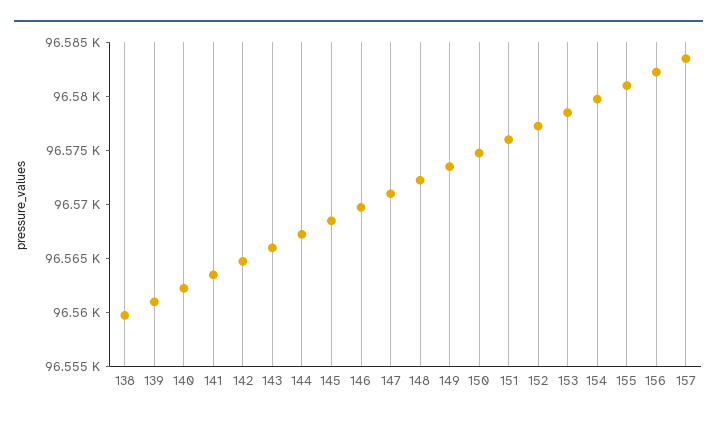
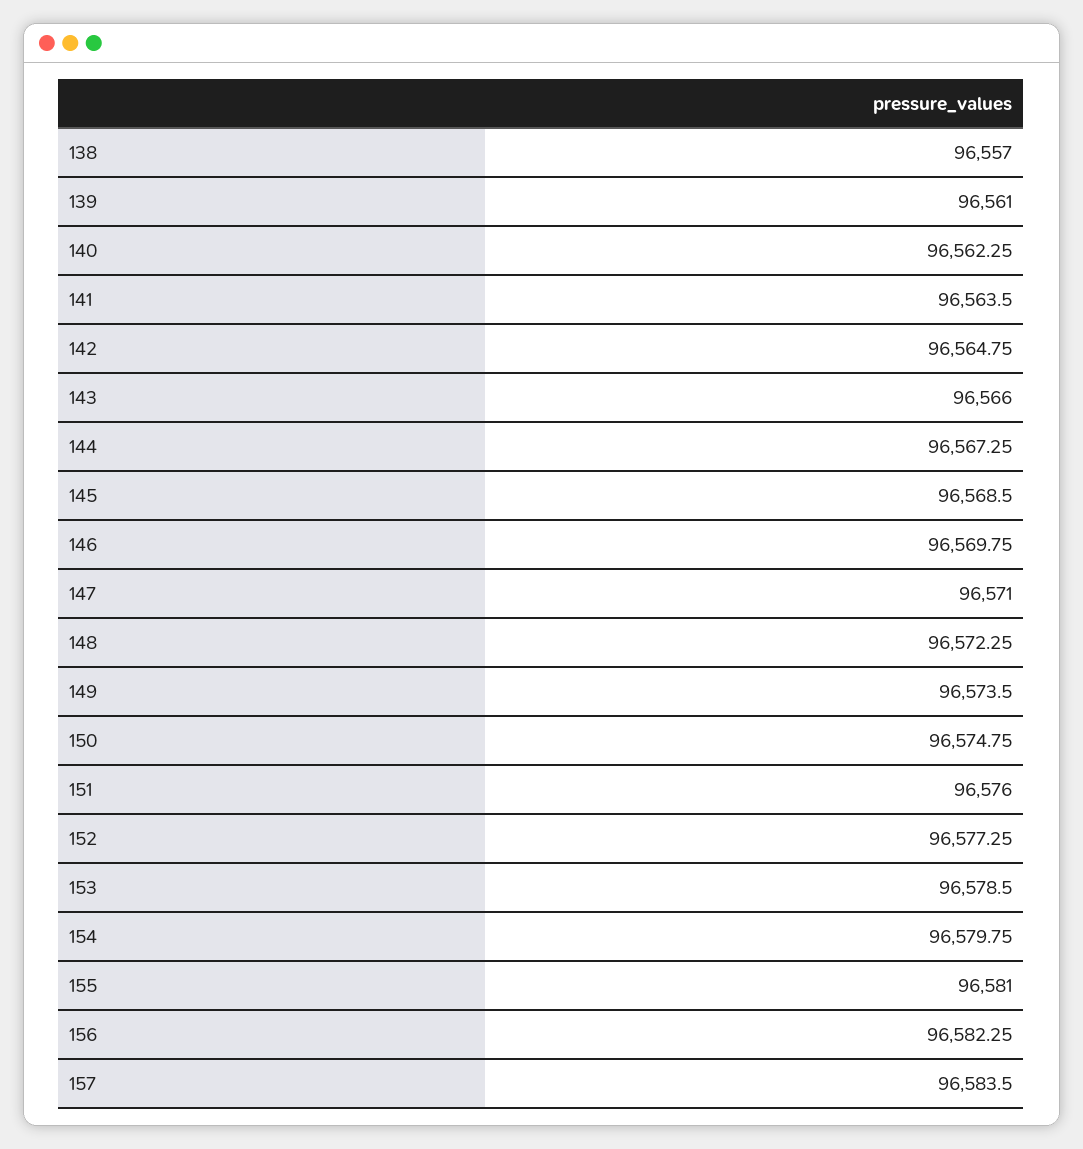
138: 96560 -> 96557

